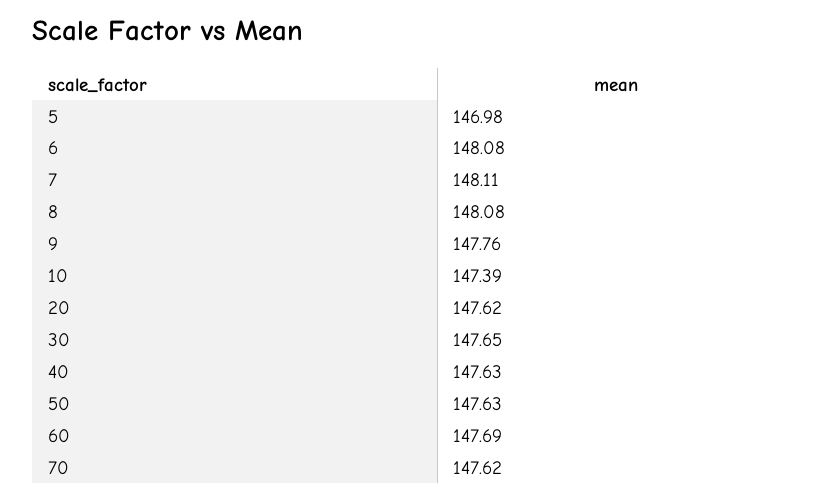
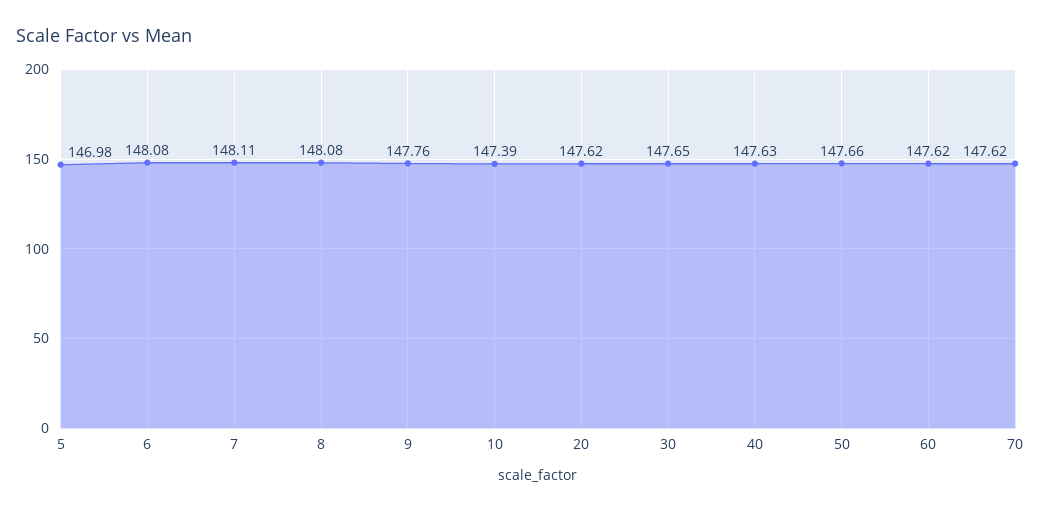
50: 147.63 -> 147.66
60: 147.69 -> 147.62

